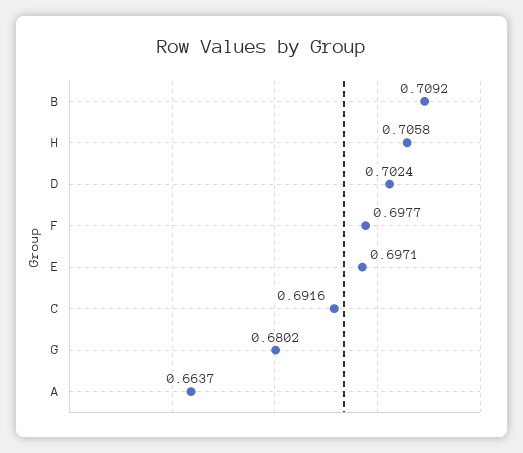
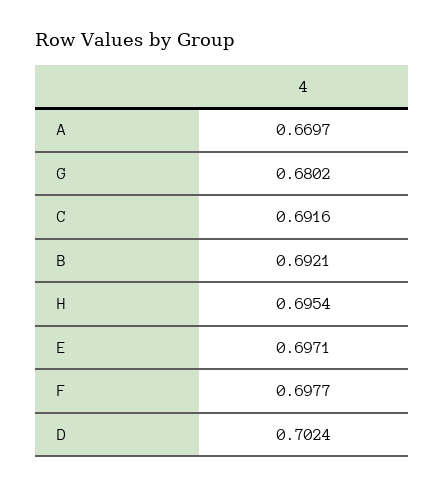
B: 0.7092 -> 0.6921
H: 0.7058 -> 0.6954
A: 0.6637 -> 0.6697

